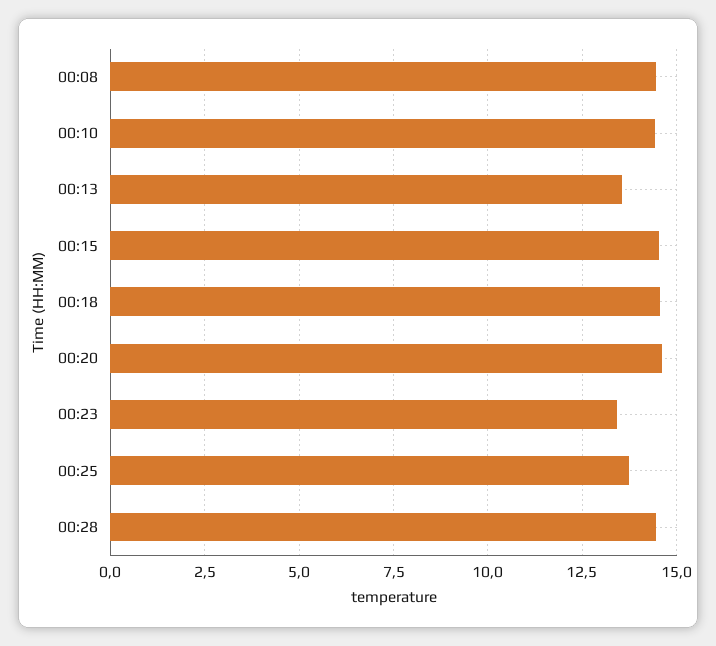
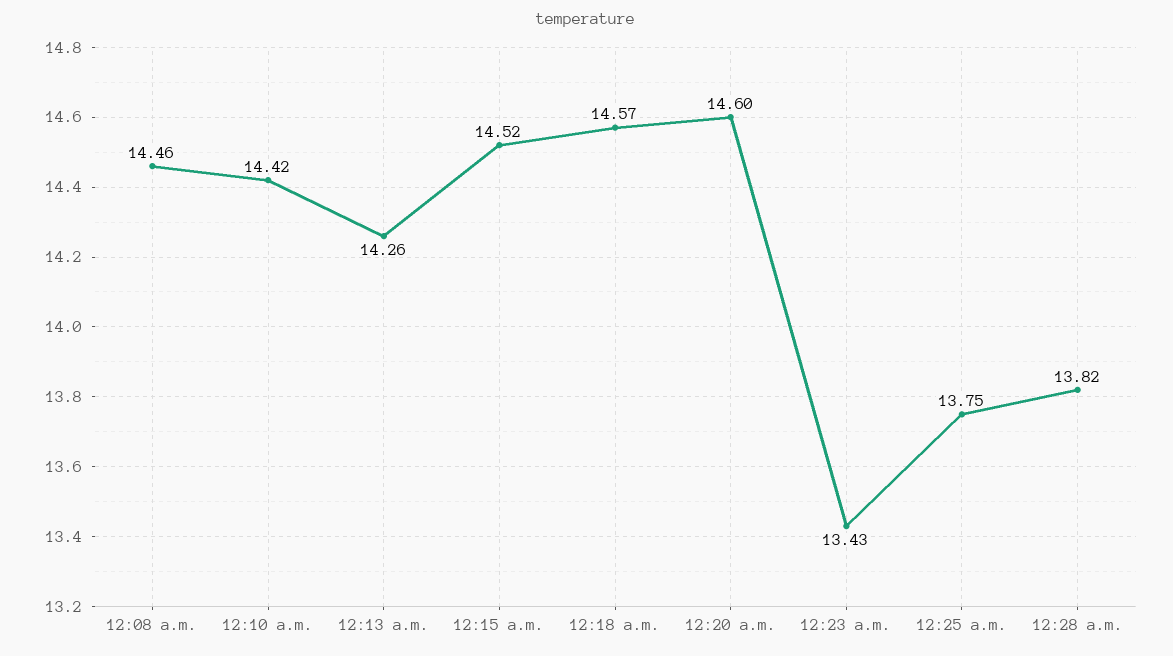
00:13: 13.5 -> 14.26
00:28: 14.5 -> 13.82

